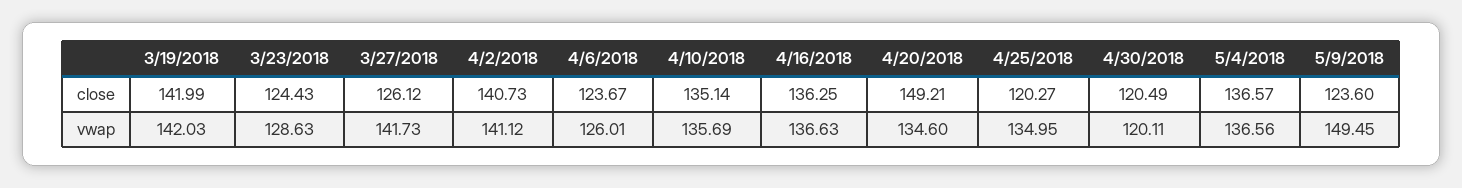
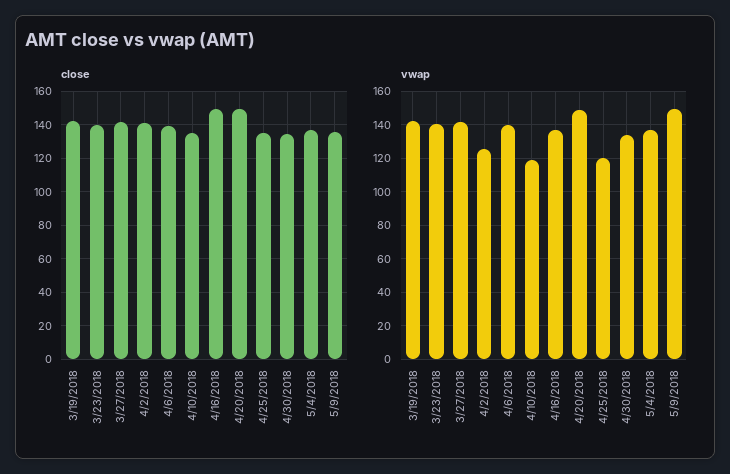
close, 3/23/2018: 124.43 -> 140
close, 3/27/2018: 126.12 -> 140
close, 4/6/2018: 123.67 -> 140
close, 4/16/2018: 136.25 -> 150
close, 4/25/2018: 120.27 -> 135
close, 4/30/2018: 120.49 -> 135
close, 5/9/2018: 123.6 -> 135
vwap, 3/23/2018: 128.63 -> 140
vwap, 4/2/2018: 141.12 -> 125
vwap, 4/6/2018: 126.01 -> 140
vwap, 4/10/2018: 135.69 -> 120
vwap, 4/20/2018: 134.6 -> 150
vwap, 4/25/2018: 134.95 -> 120
vwap, 4/30/2018: 120.11 -> 135

